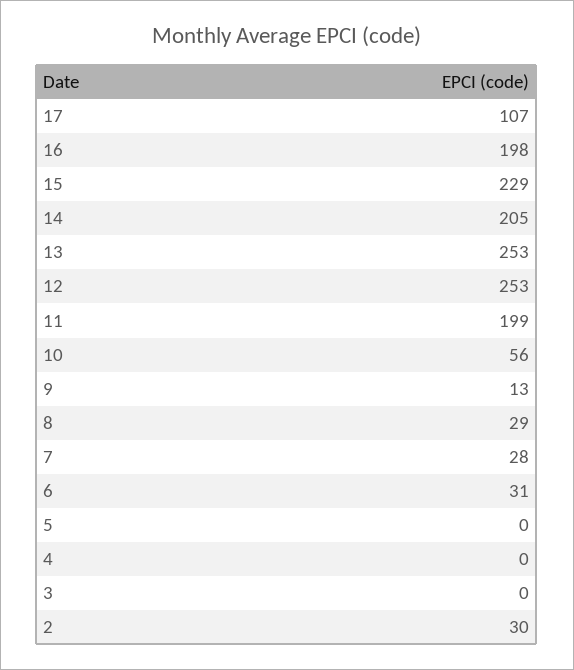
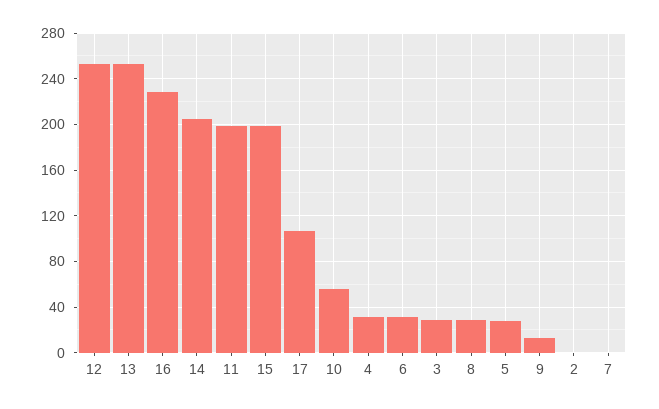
16: 198 -> 230
15: 229 -> 200
7: 28 -> 0
5: 0 -> 30
4: 0 -> 30
3: 0 -> 30
2: 30 -> 0

